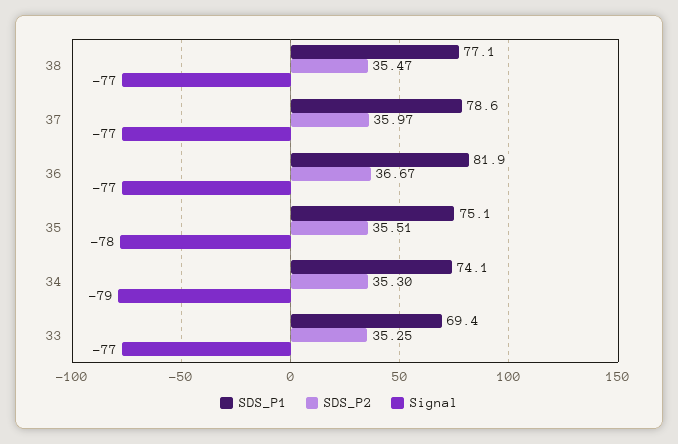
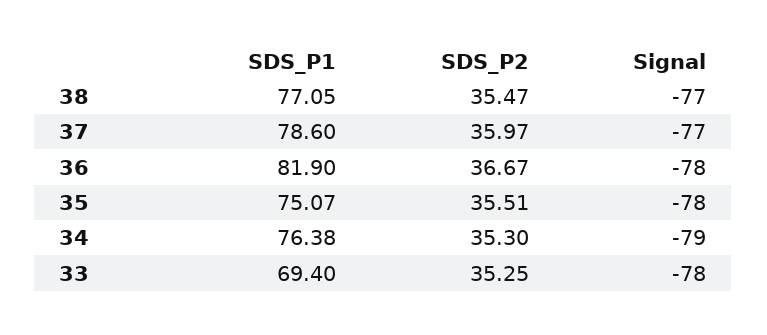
Signal, 36: -77 -> -78
SDS_P1, 34: 74.1 -> 76.38
Signal, 33: -77 -> -78

